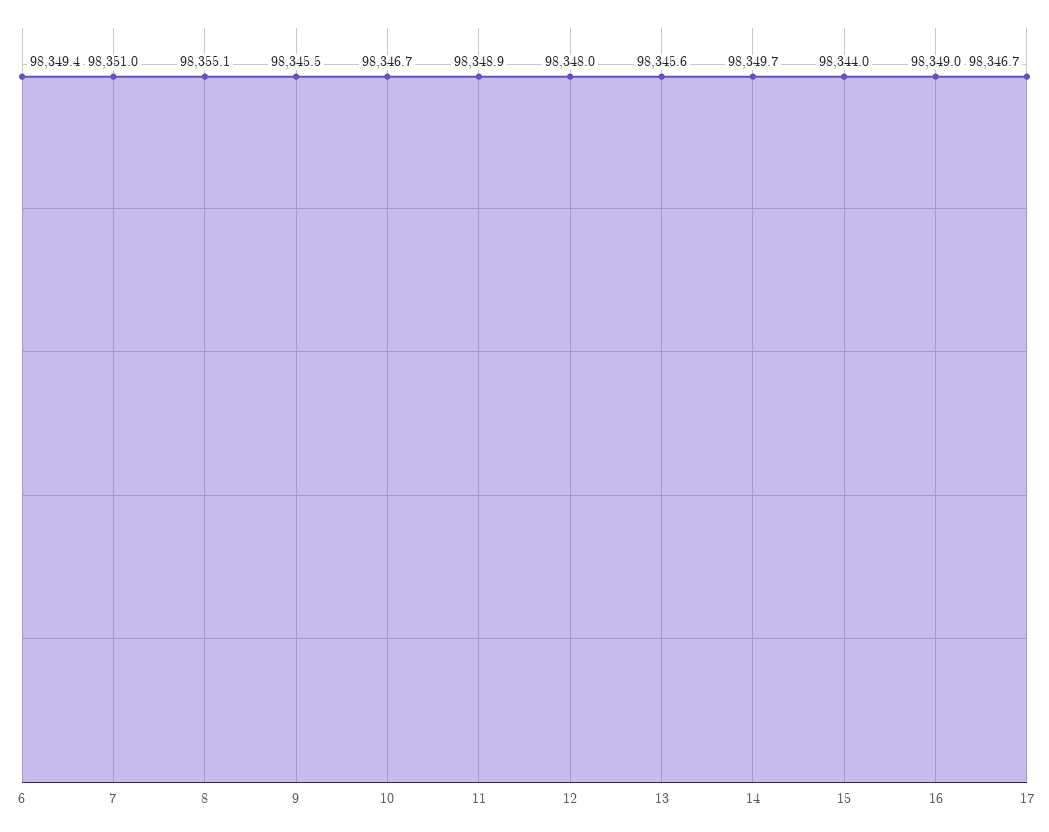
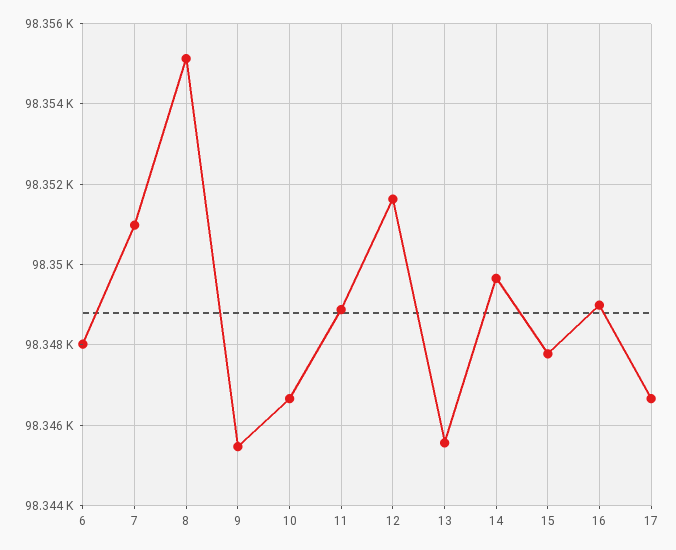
6: 98349.4 -> 98348
12: 98348 -> 98351.6
15: 98344 -> 98347.8

